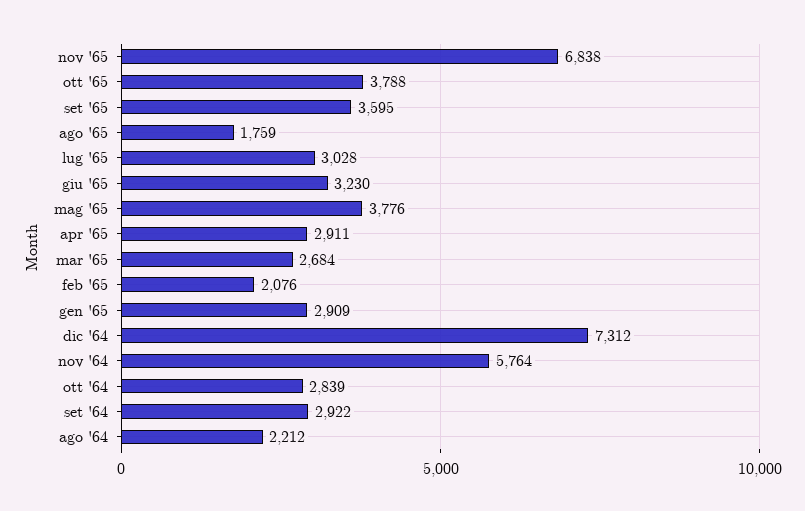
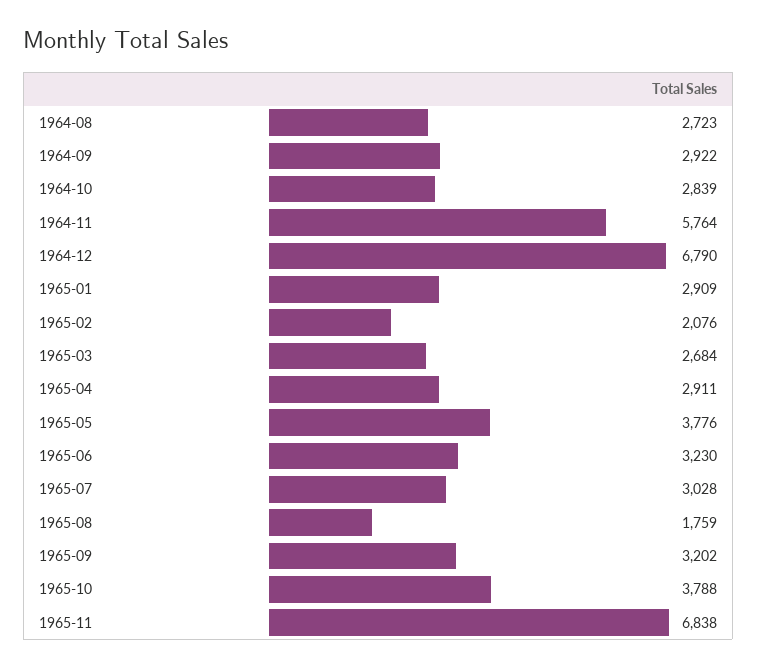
set '65: 3595 -> 3202
dic '64: 7312 -> 6790
ago '64: 2212 -> 2723

